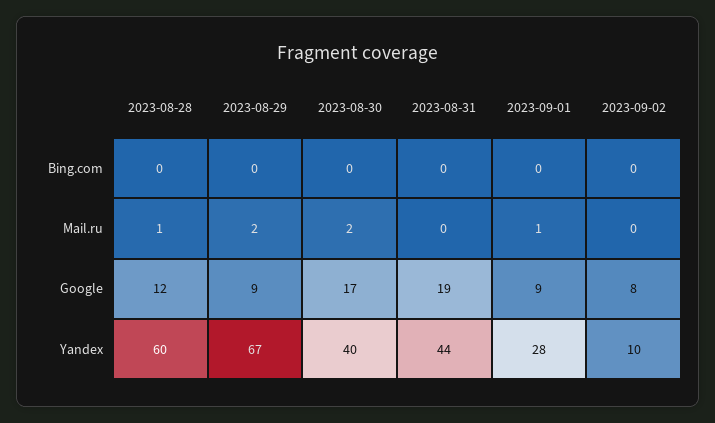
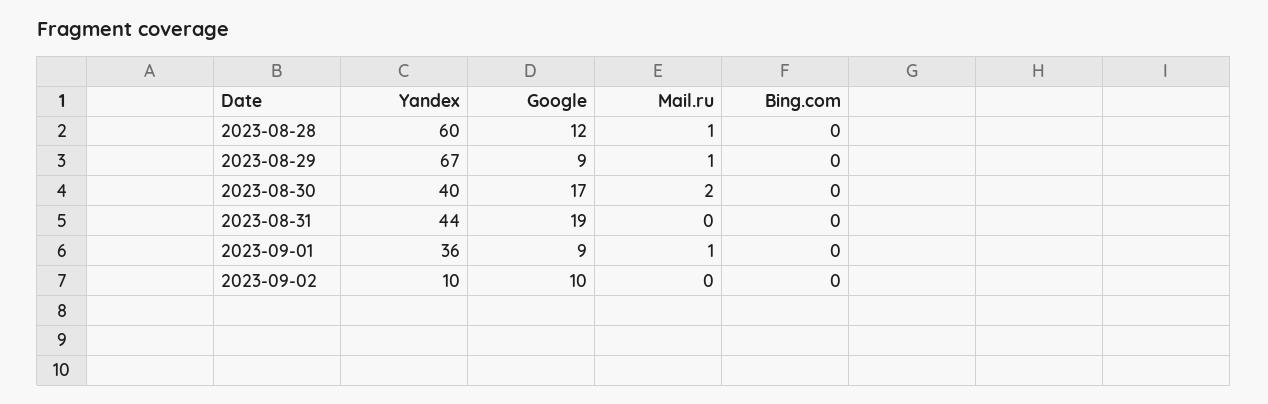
2023-08-29, Mail.ru: 2 -> 1
2023-09-02, Google: 8 -> 10
2023-09-01, Yandex: 28 -> 36

